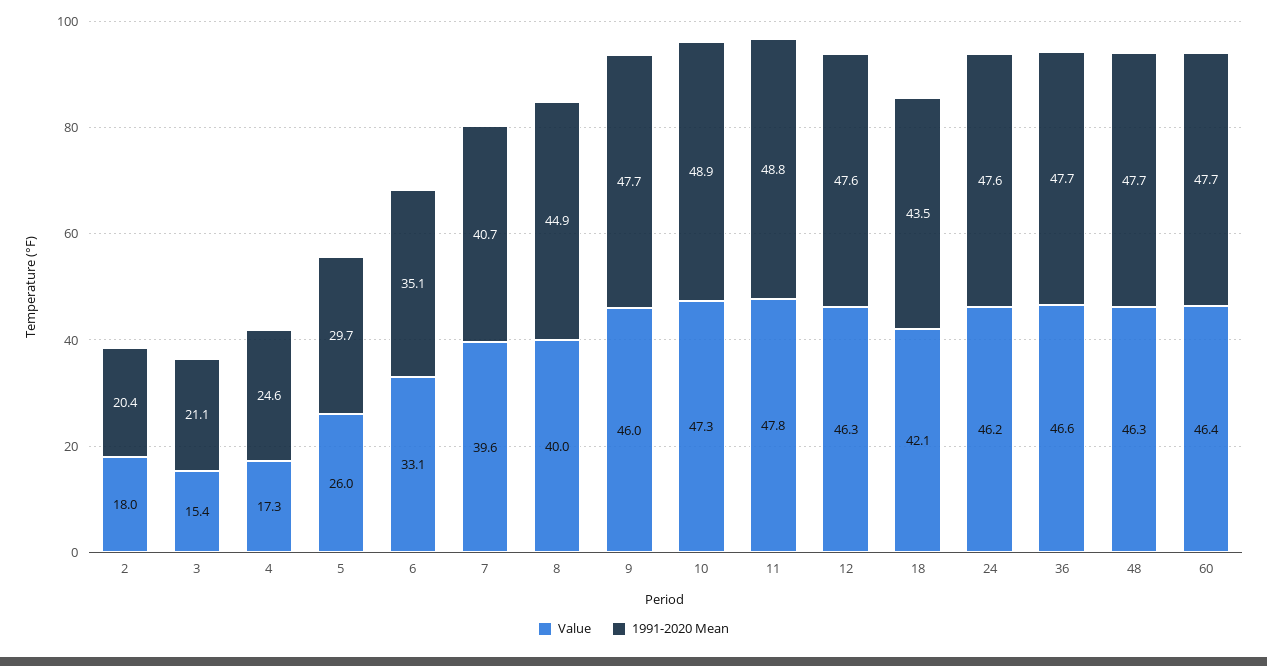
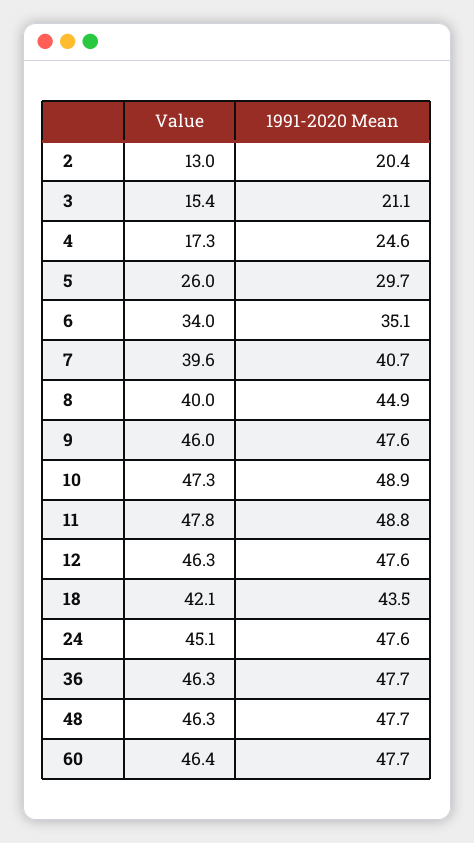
Value, 2: 18 -> 13
Value, 6: 33.1 -> 34
1991-2020 Mean, 9: 47.7 -> 47.6
Value, 24: 46.2 -> 45.1
Value, 36: 46.6 -> 46.3

